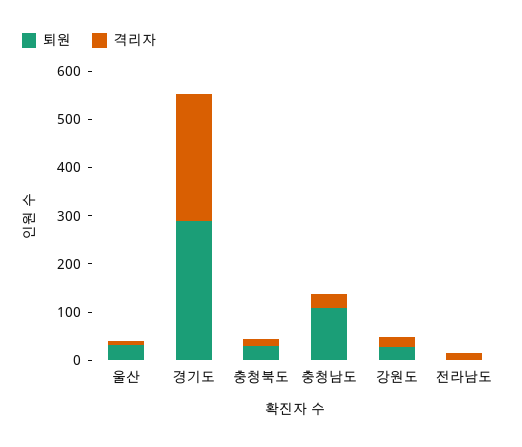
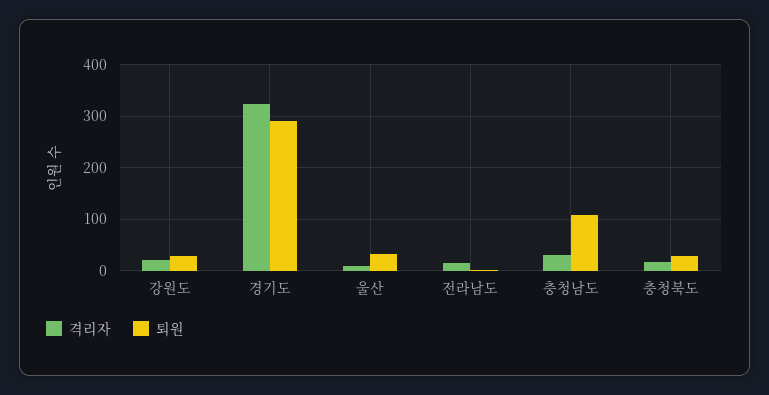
격리자, 경기도: 260 -> 320

